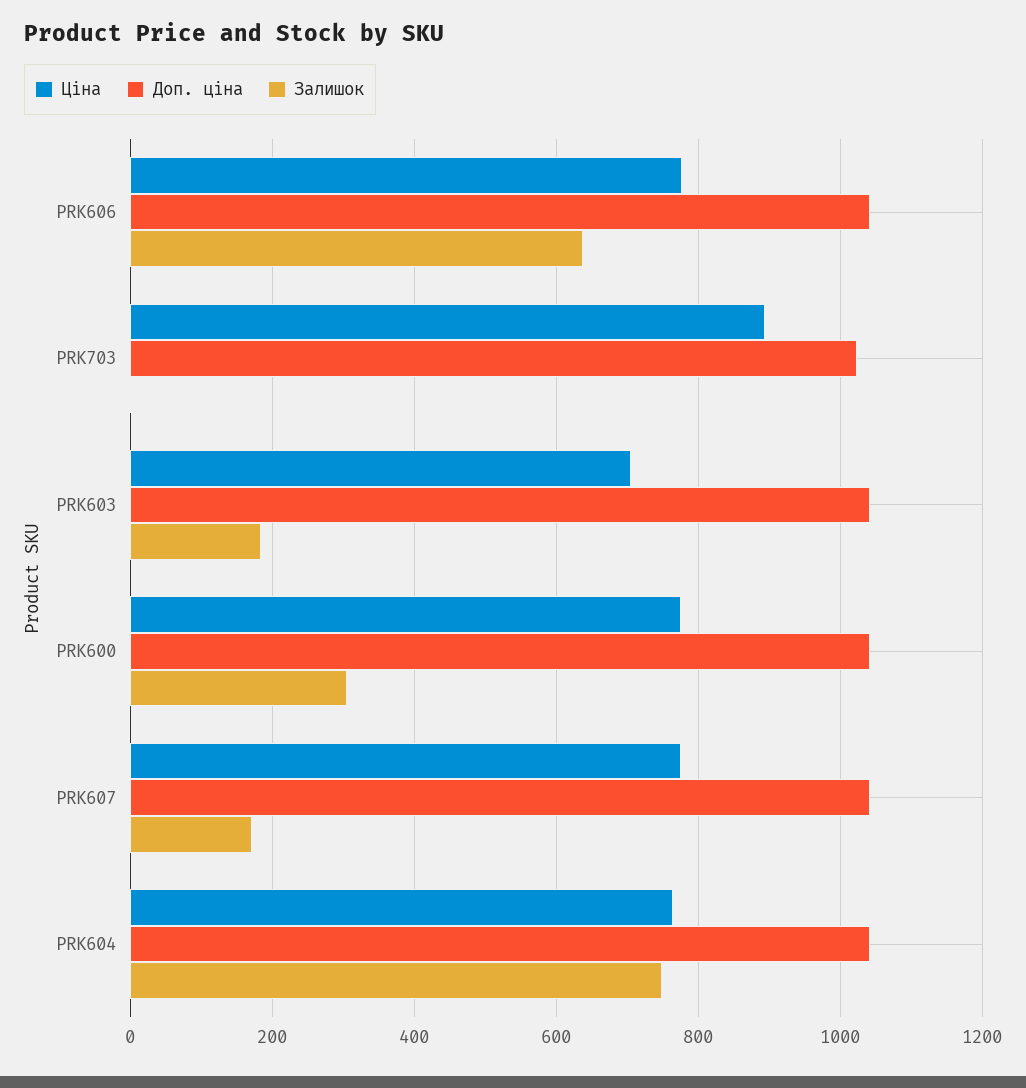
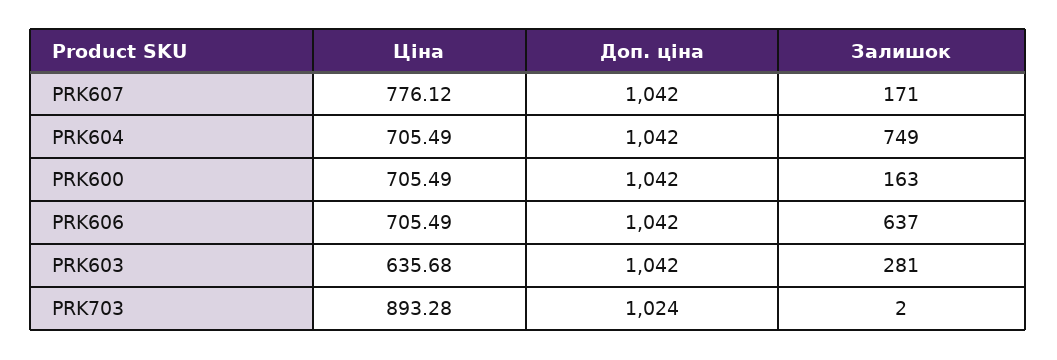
Ціна, PRK606: 780 -> 705.49
Ціна, PRK603: 700 -> 635.68
Залишок, PRK603: 180 -> 281
Ціна, PRK600: 780 -> 705.49
Залишок, PRK600: 300 -> 163
Ціна, PRK604: 760 -> 705.49

